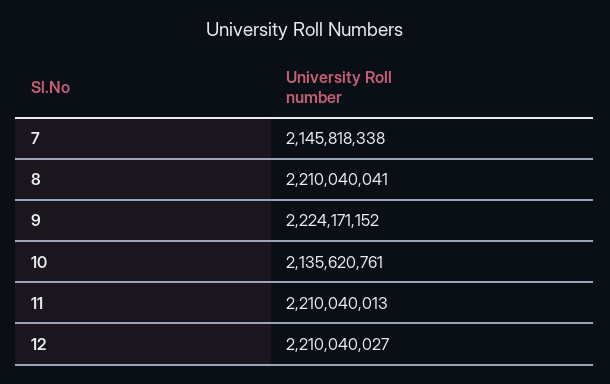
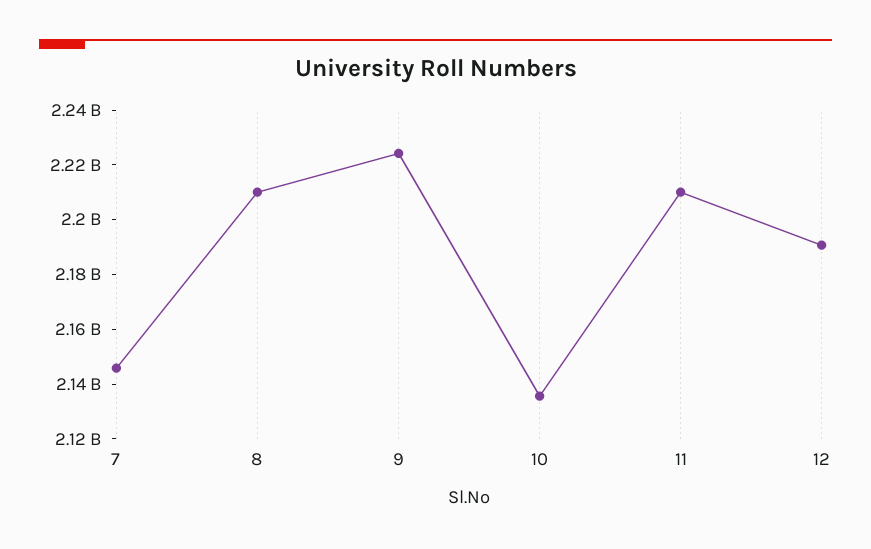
12: 2210040027 -> 2190000000

